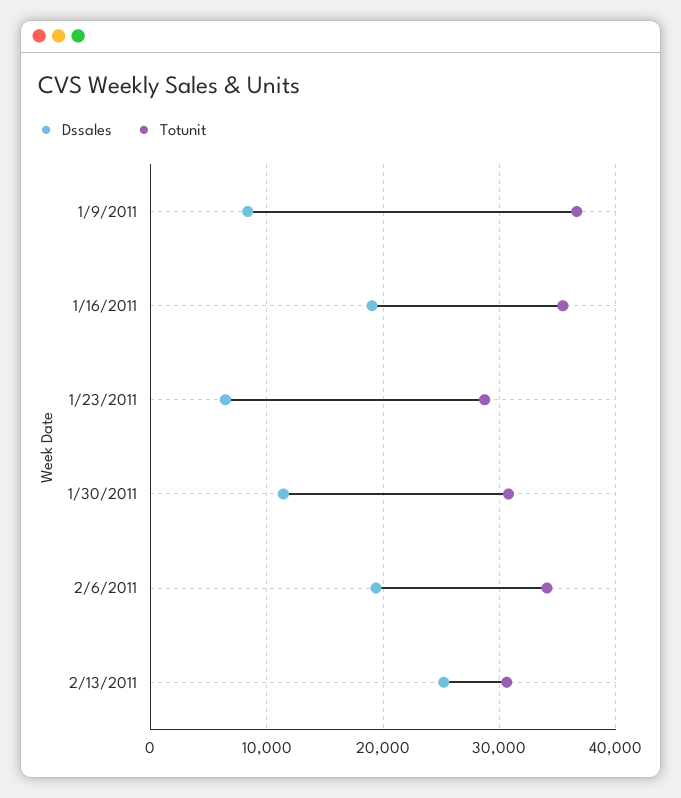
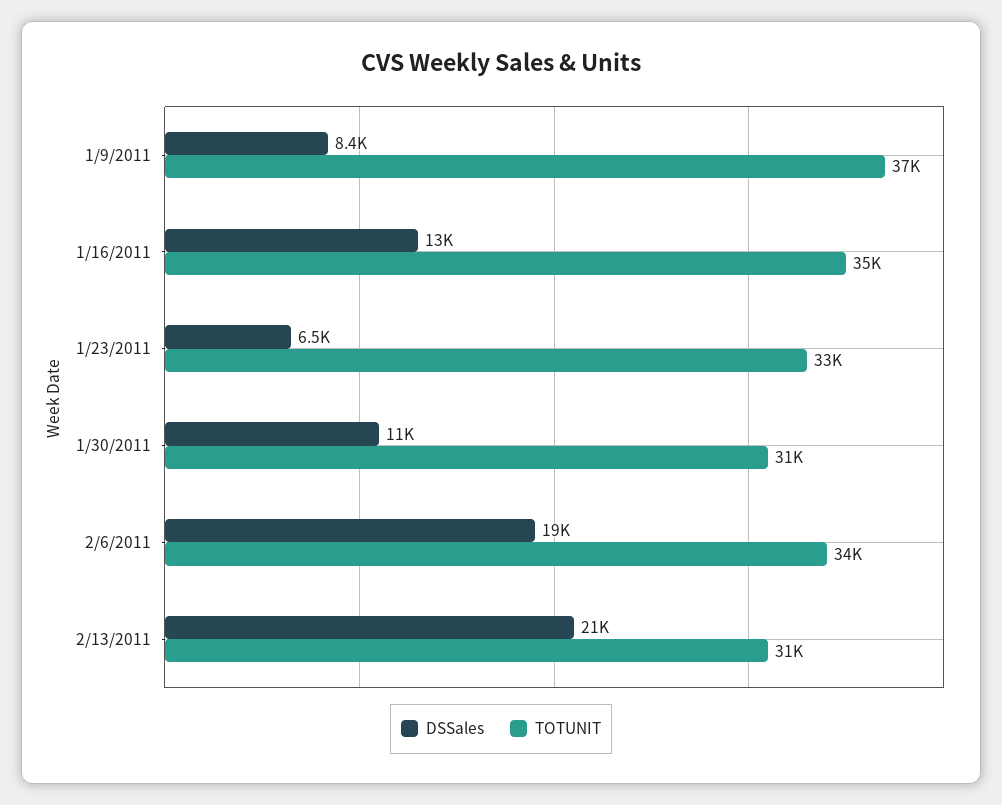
Dssales, 1/16/2011: 19000 -> 13000
Totunit, 1/23/2011: 29000 -> 33000
Dssales, 2/13/2011: 25000 -> 21000

